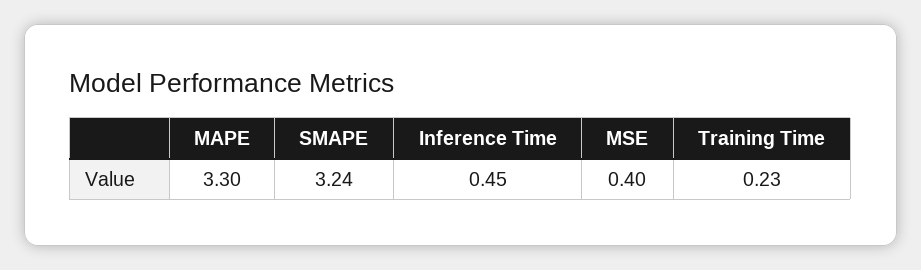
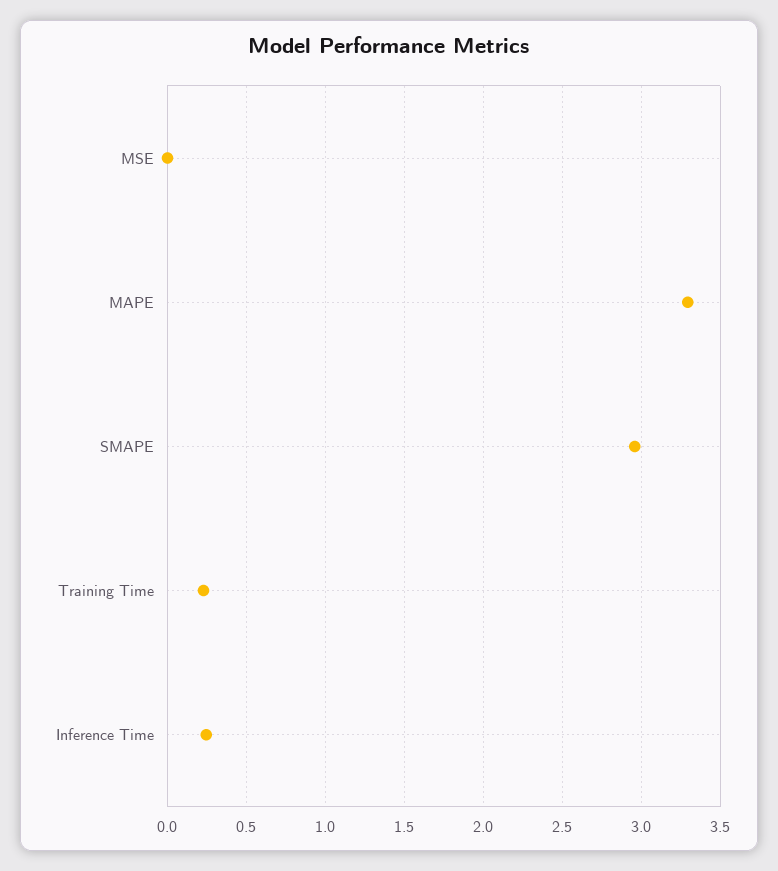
SMAPE: 3.24 -> 2.95
Inference Time: 0.45 -> 0.25
MSE: 0.4 -> 0

